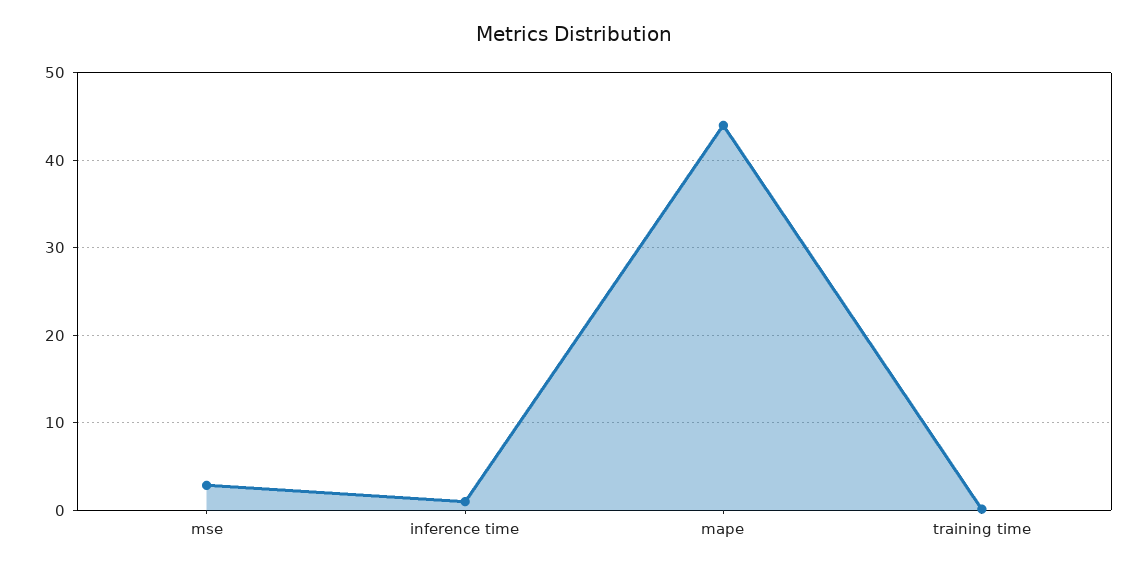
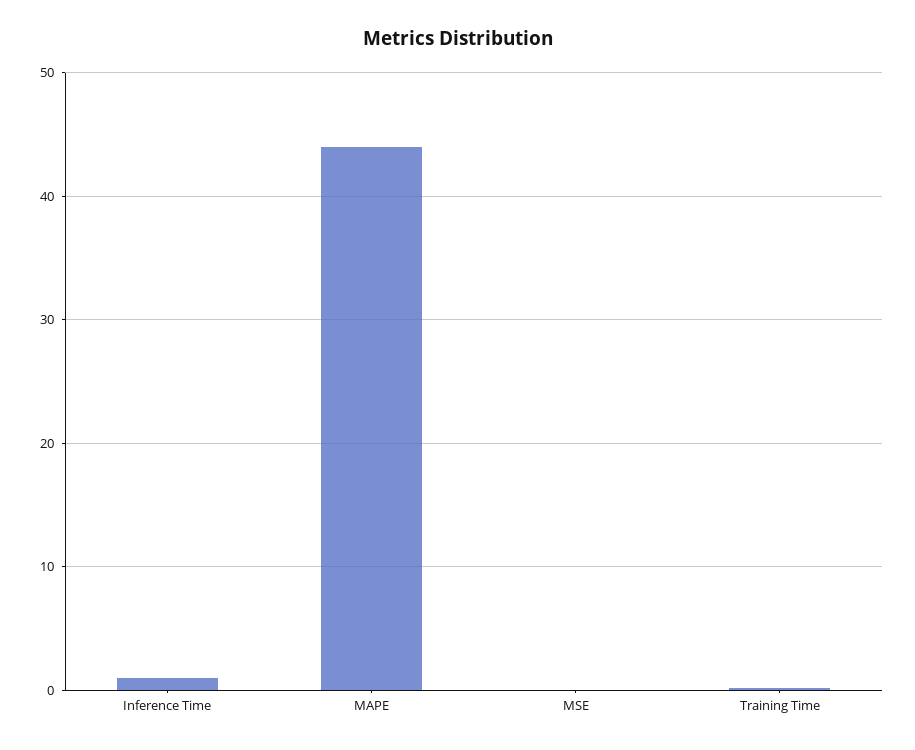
mse: 3 -> 0

